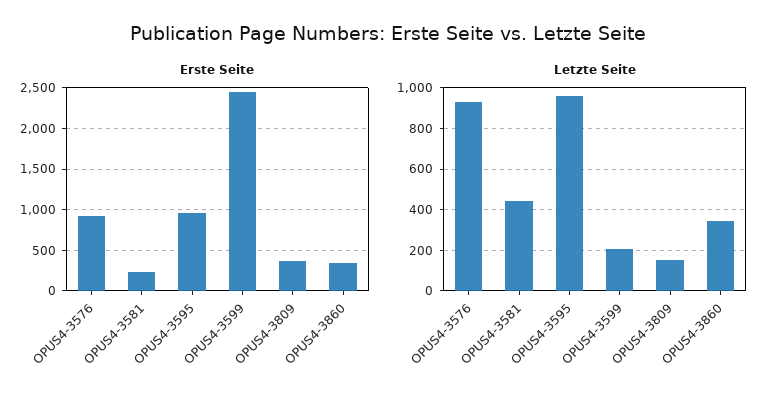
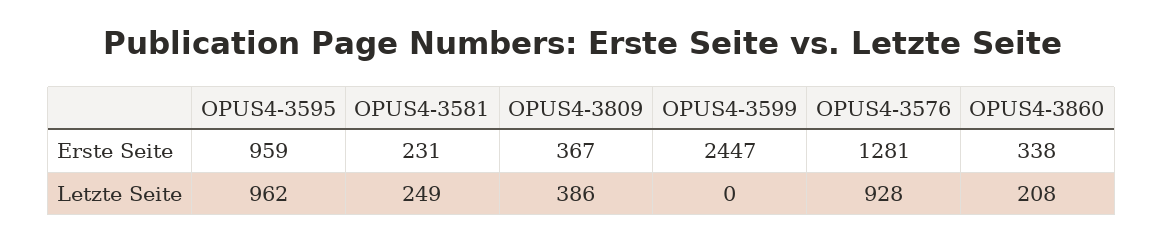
Erste Seite, OPUS4-3576: 900 -> 1281
Letzte Seite, OPUS4-3581: 450 -> 249
Letzte Seite, OPUS4-3599: 200 -> 0
Letzte Seite, OPUS4-3809: 150 -> 386
Letzte Seite, OPUS4-3860: 350 -> 208

